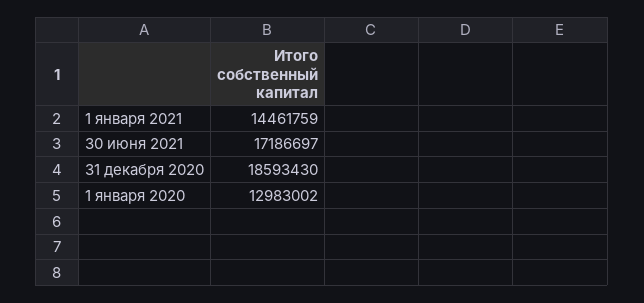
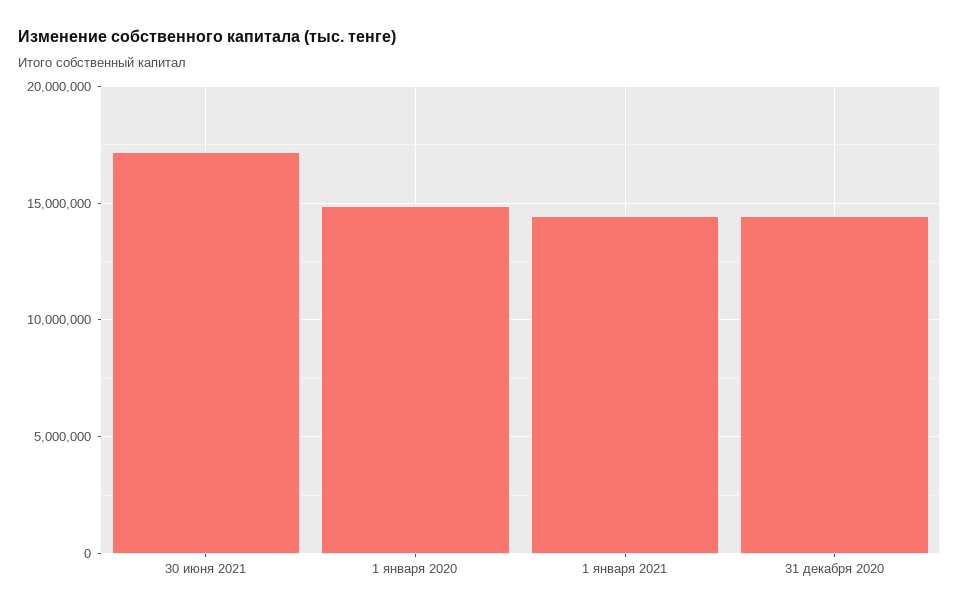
31 декабря 2020: 18593430 -> 14500000
1 января 2020: 12983002 -> 15000000

